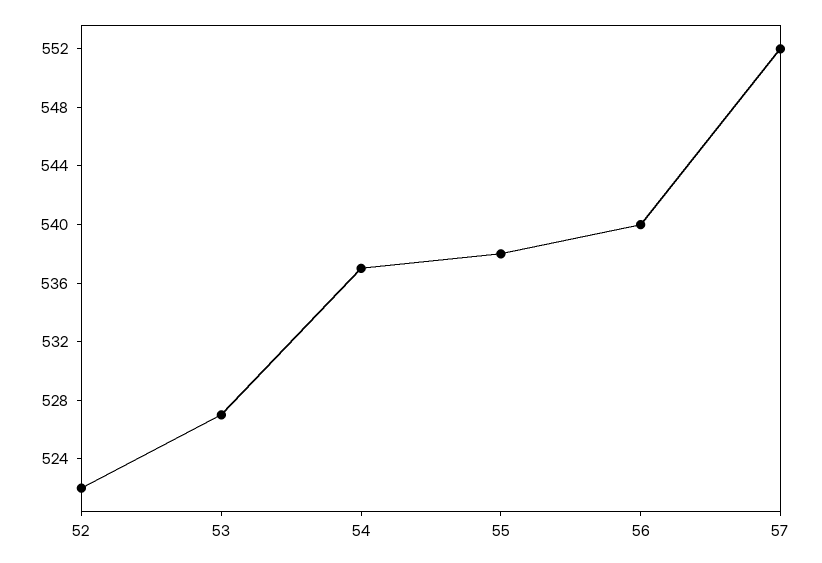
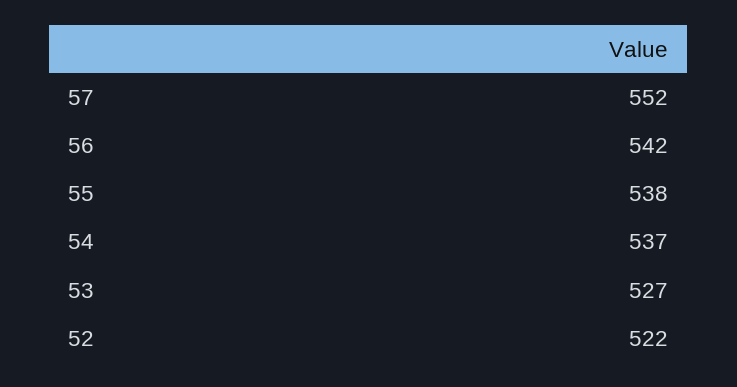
56: 540 -> 542

